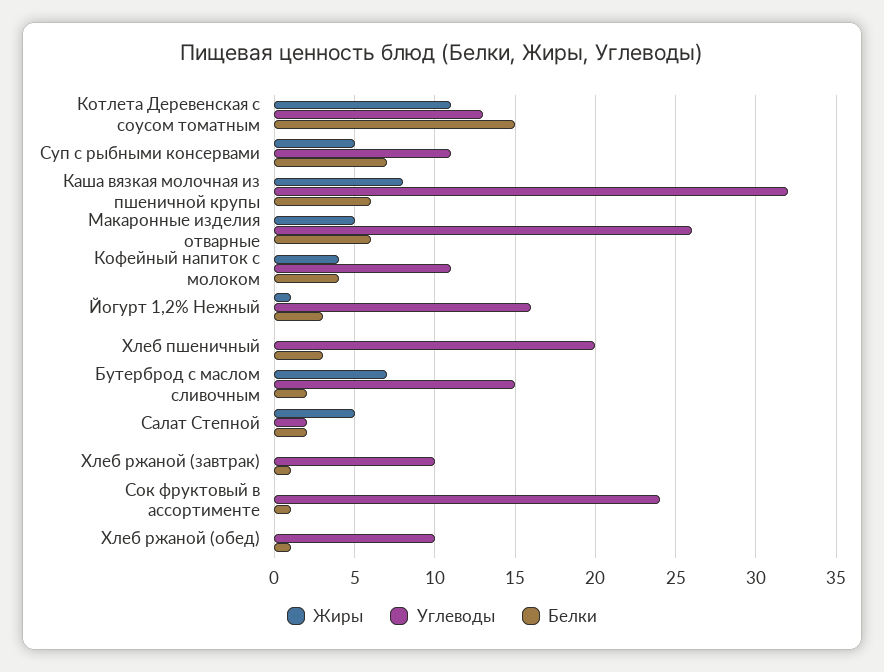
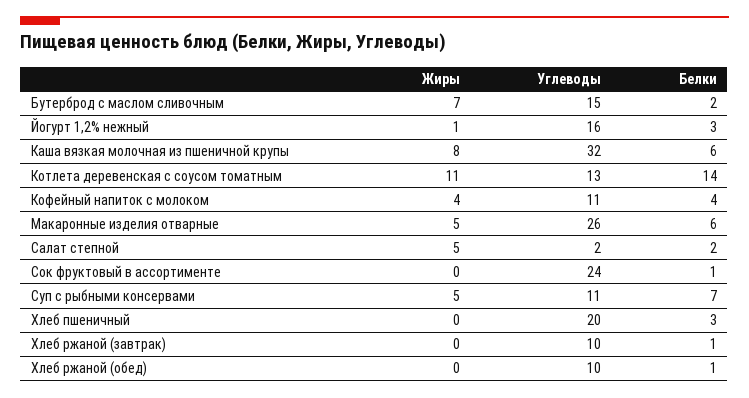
Белки, Котлета Деревенская с соусом томатным: 15 -> 14

